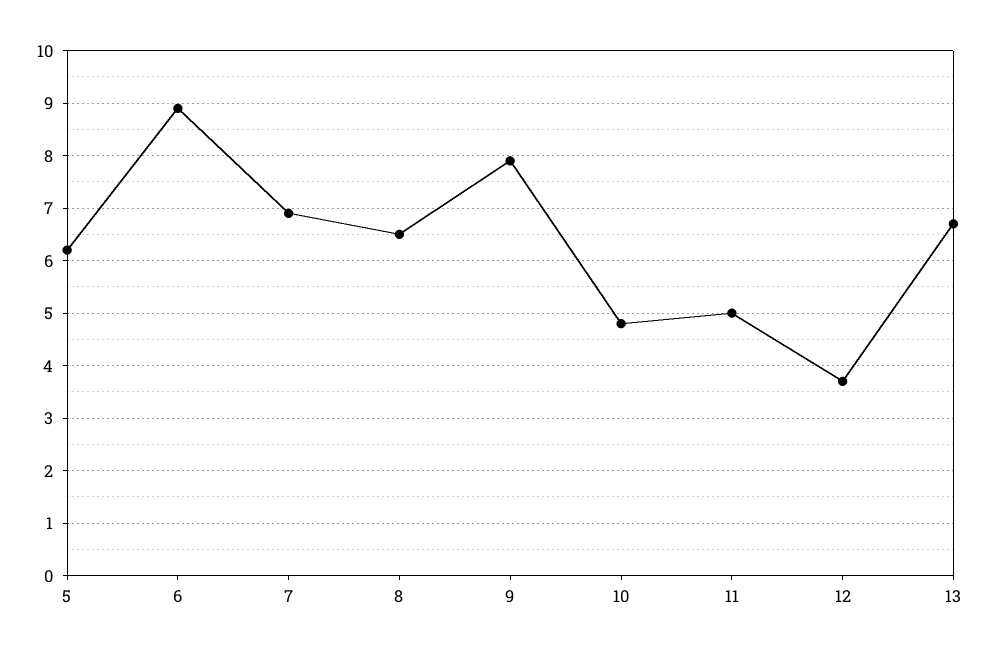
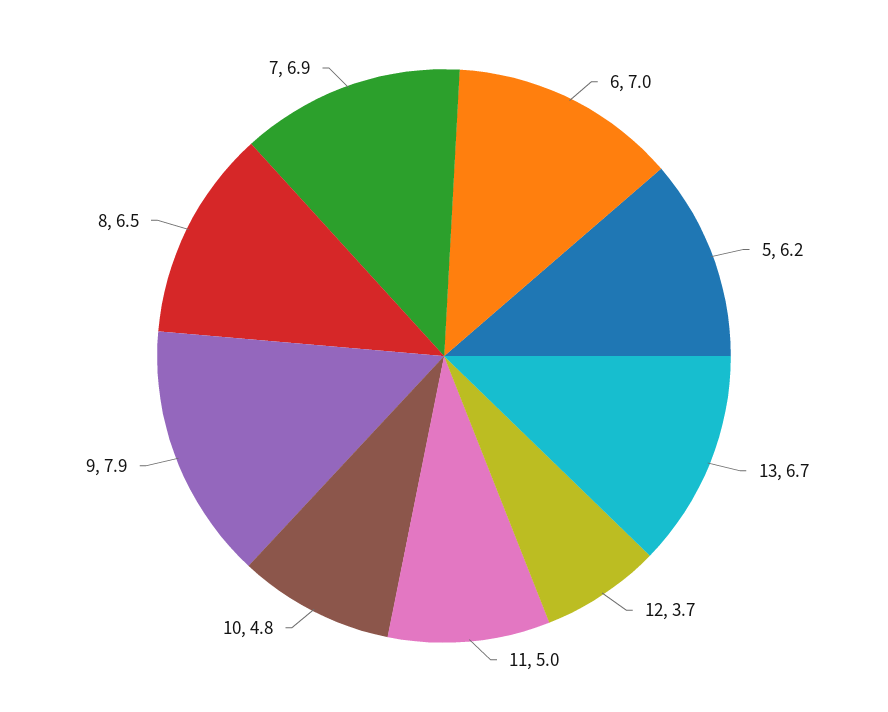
6: 9 -> 7

